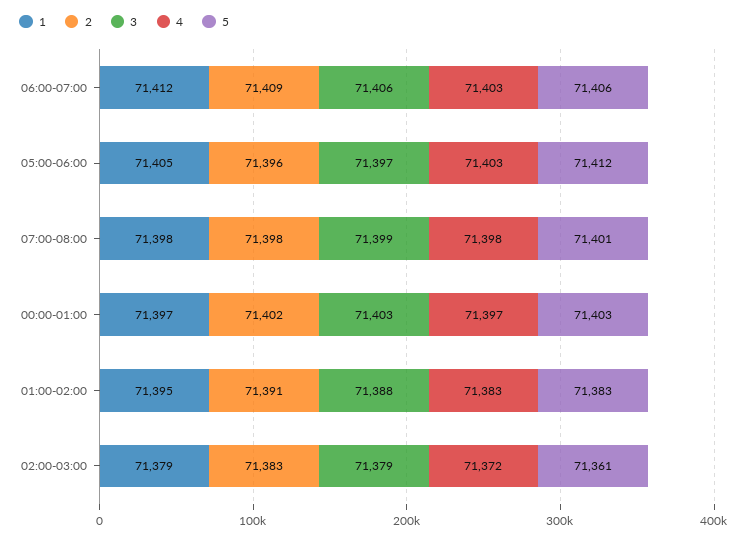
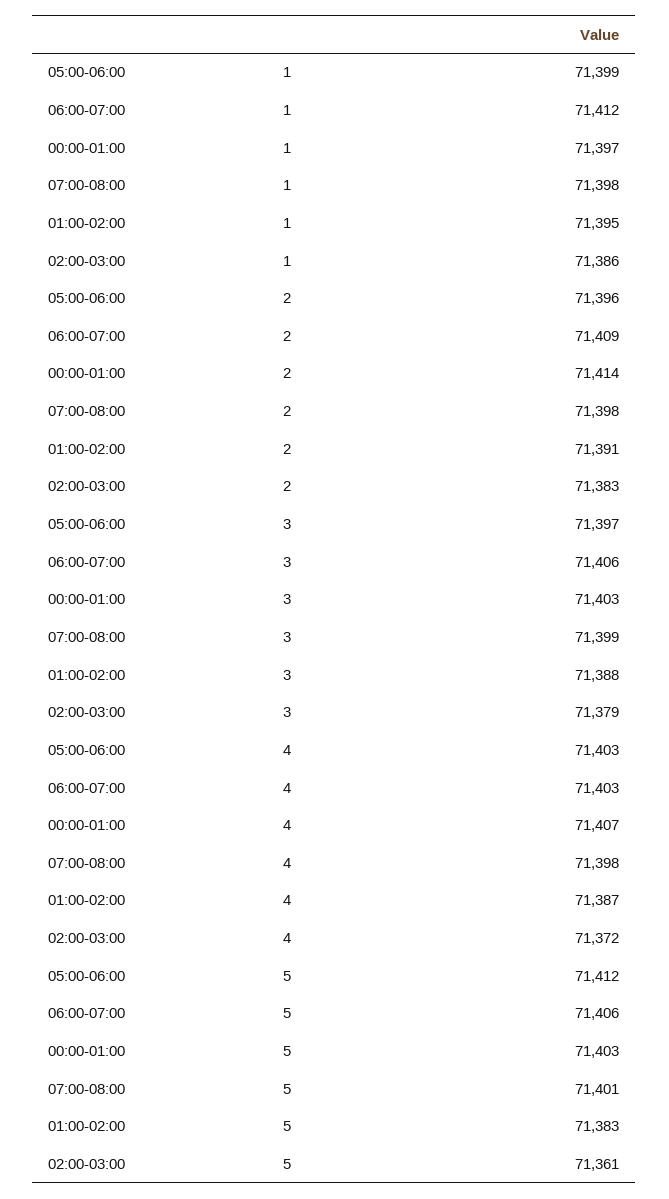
1, 05:00-06:00: 71405 -> 71399
2, 00:00-01:00: 71402 -> 71414
4, 00:00-01:00: 71397 -> 71407
4, 01:00-02:00: 71383 -> 71387
1, 02:00-03:00: 71379 -> 71386

